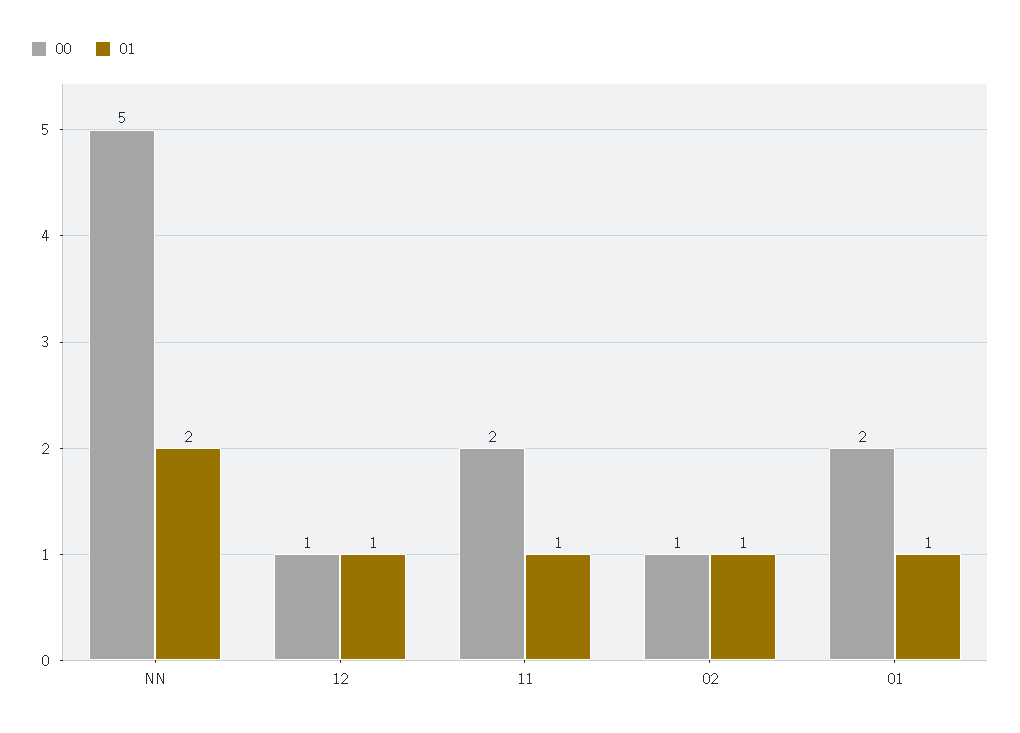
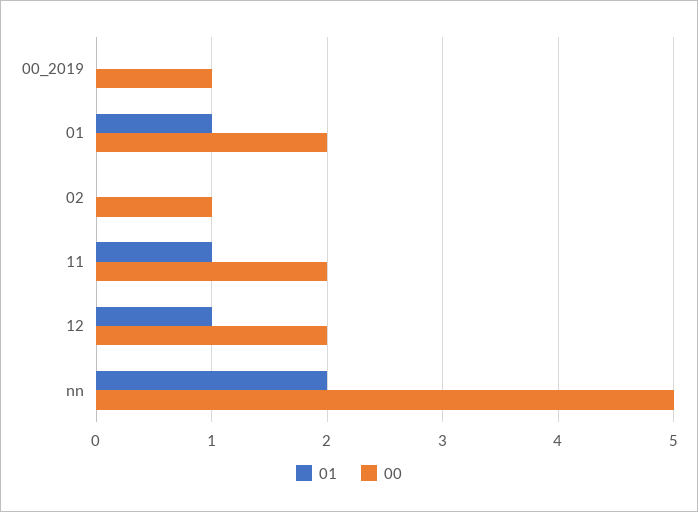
00, 12: 1 -> 2
01, 02: 1 -> 0
01, 00_2019: none -> 0
00, 00_2019: none -> 1

